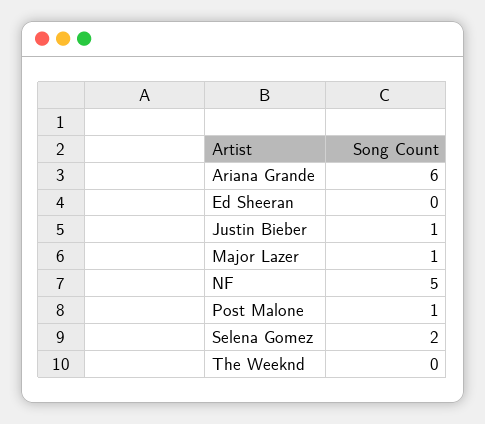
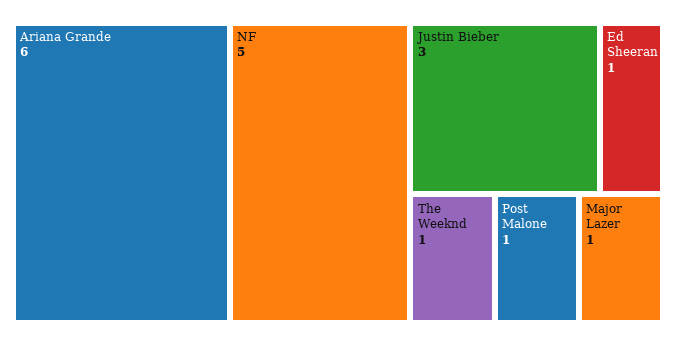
Ed Sheeran: 0 -> 1
Justin Bieber: 1 -> 3
Selena Gomez: 2 -> none
The Weeknd: 0 -> 1

